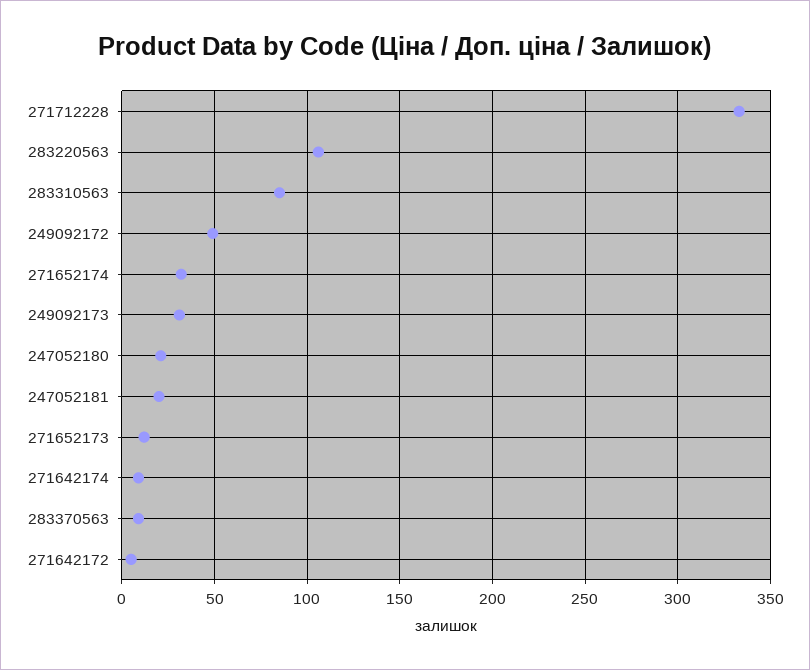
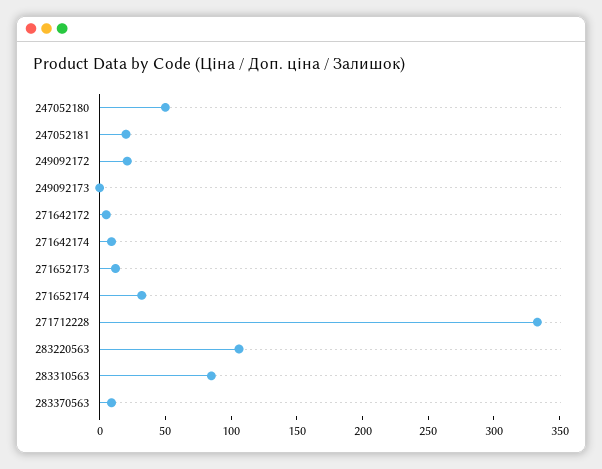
249092172: 50 -> 20
249092173: 30 -> 0
247052180: 20 -> 50

